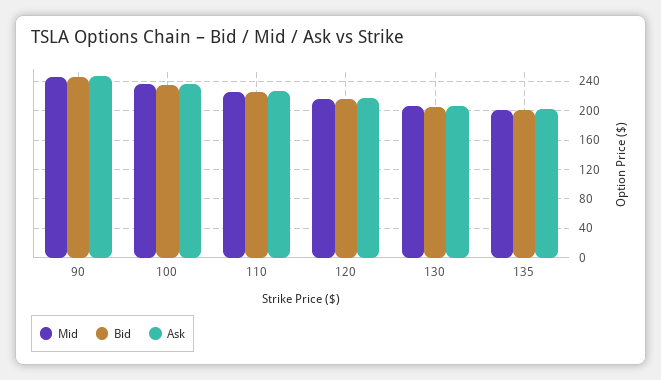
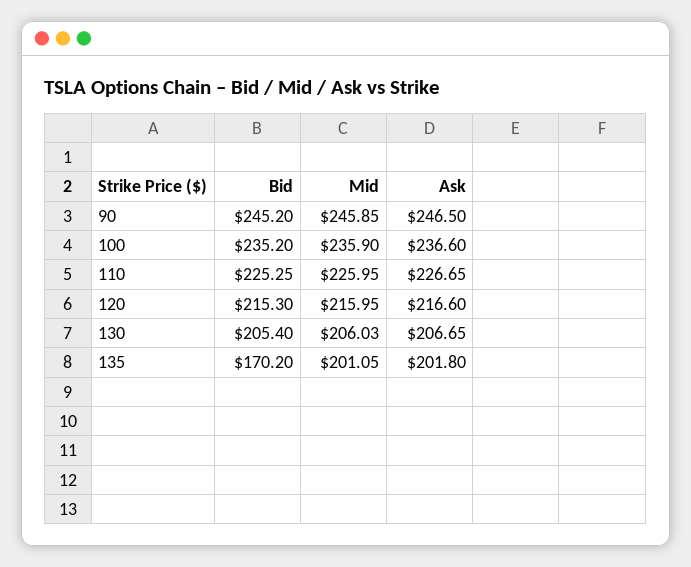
Bid, 135: 200 -> 170.2

